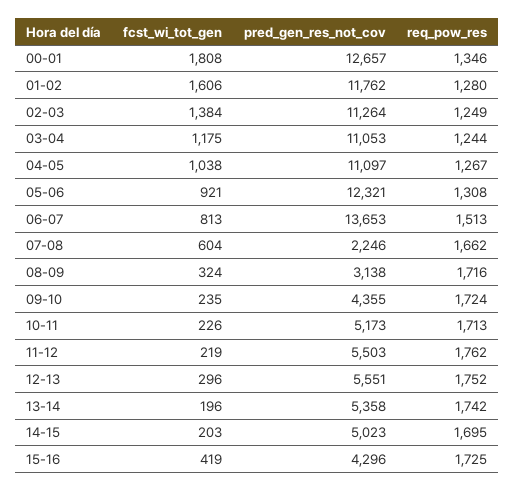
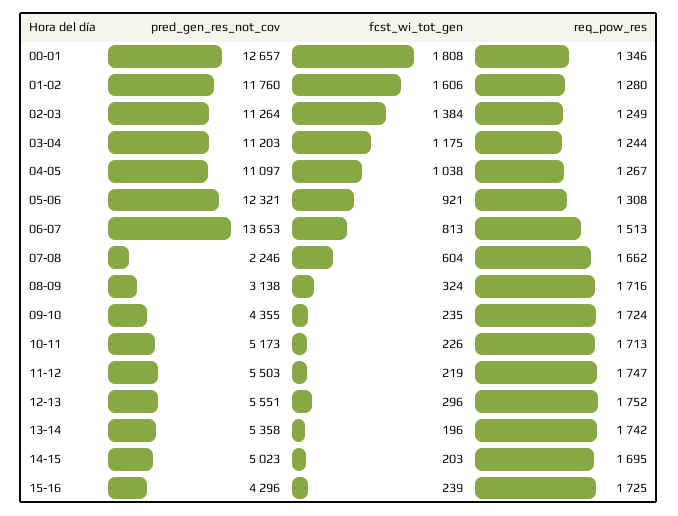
pred_gen_res_not_cov, 01-02: 11762 -> 11760
pred_gen_res_not_cov, 03-04: 11053 -> 11203
req_pow_res, 11-12: 1762 -> 1747
fcst_wi_tot_gen, 15-16: 419 -> 239

